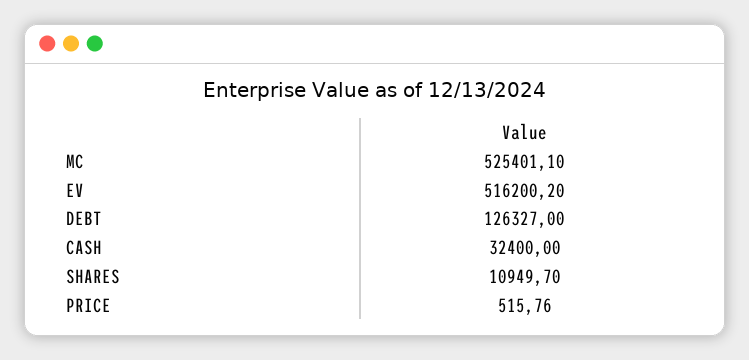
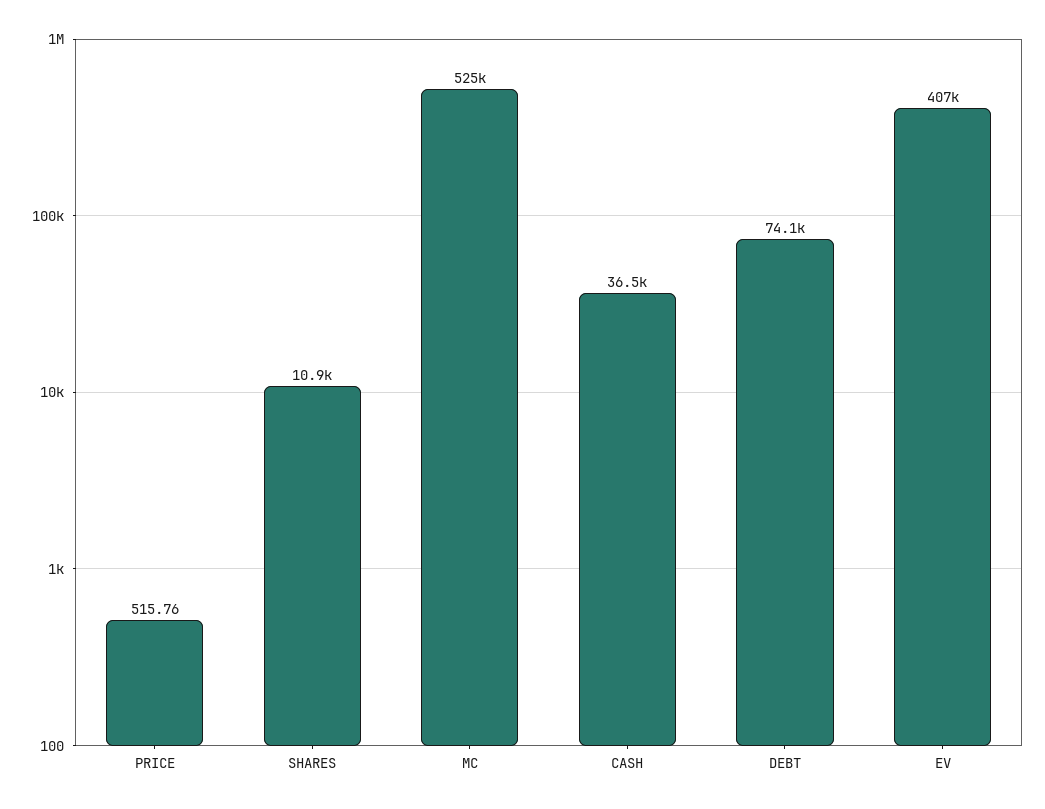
EV: 516200.2 -> 407000
DEBT: 126327 -> 74100
CASH: 32400 -> 36500

